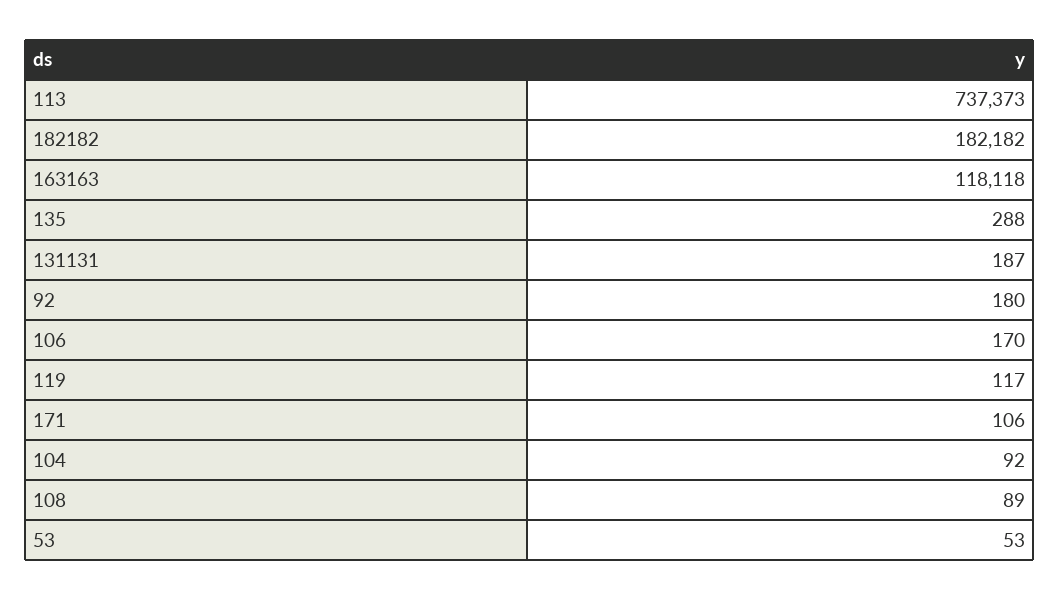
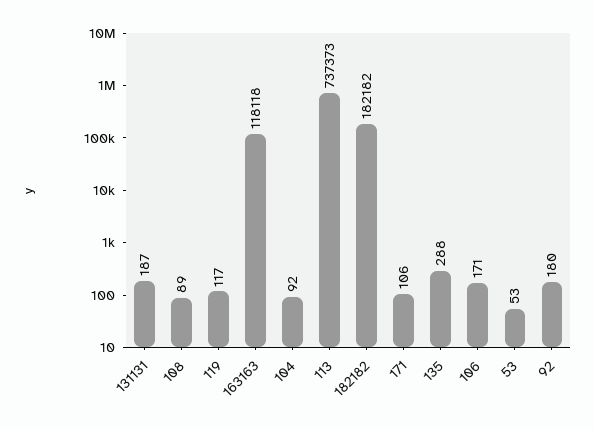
106: 170 -> 171

